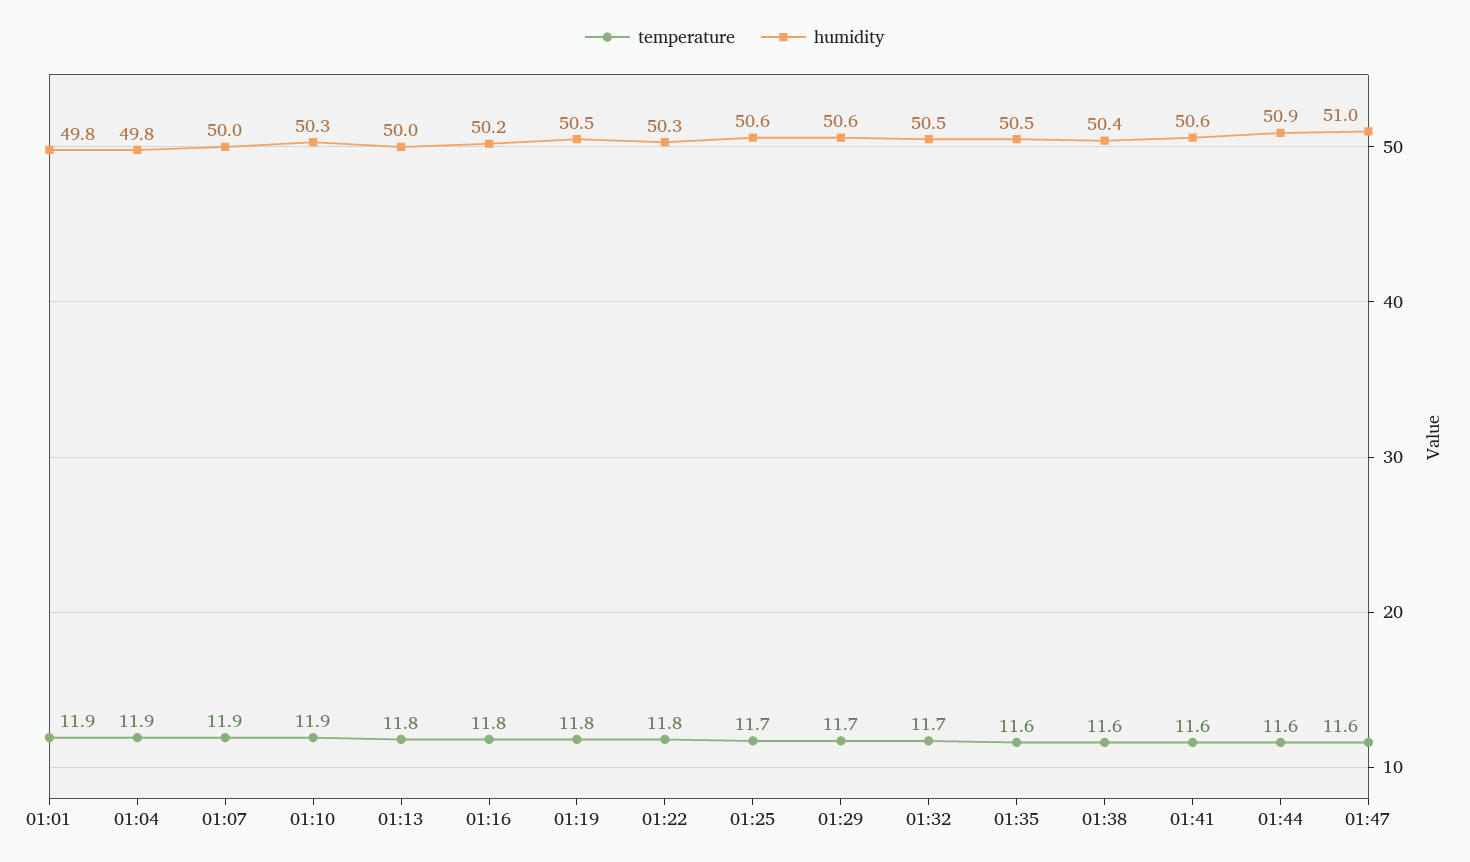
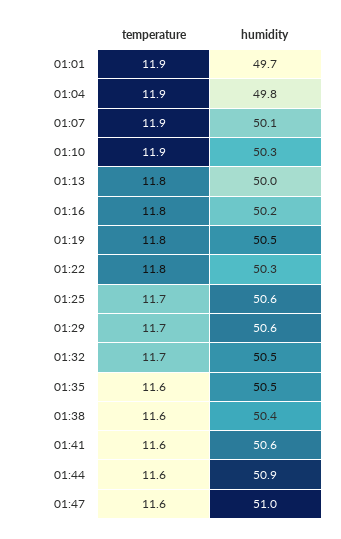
humidity, 01:01: 49.8 -> 49.7
humidity, 01:07: 50 -> 50.1

